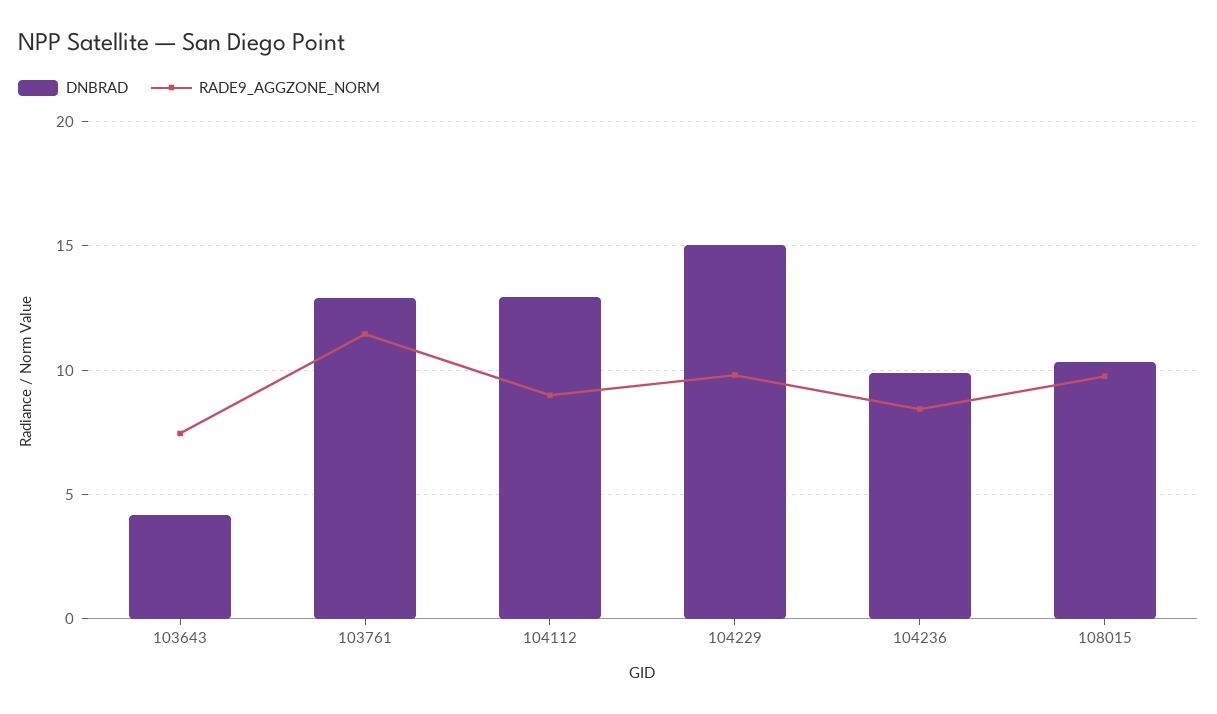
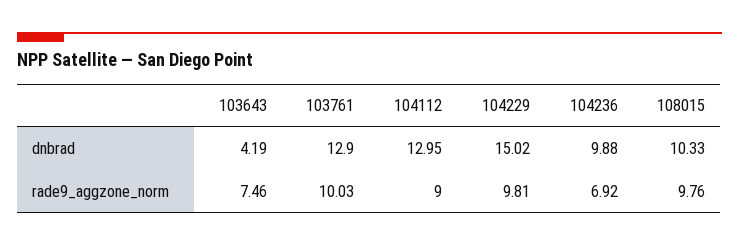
RADE9_AGGZONE_NORM, 103761: 11.5 -> 10.03
RADE9_AGGZONE_NORM, 104236: 8.5 -> 6.92

